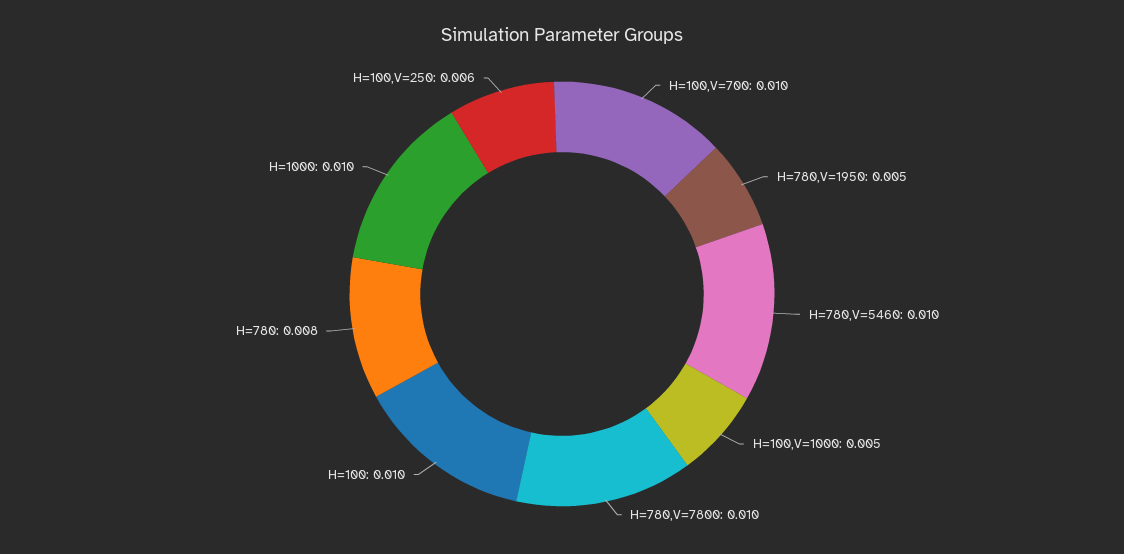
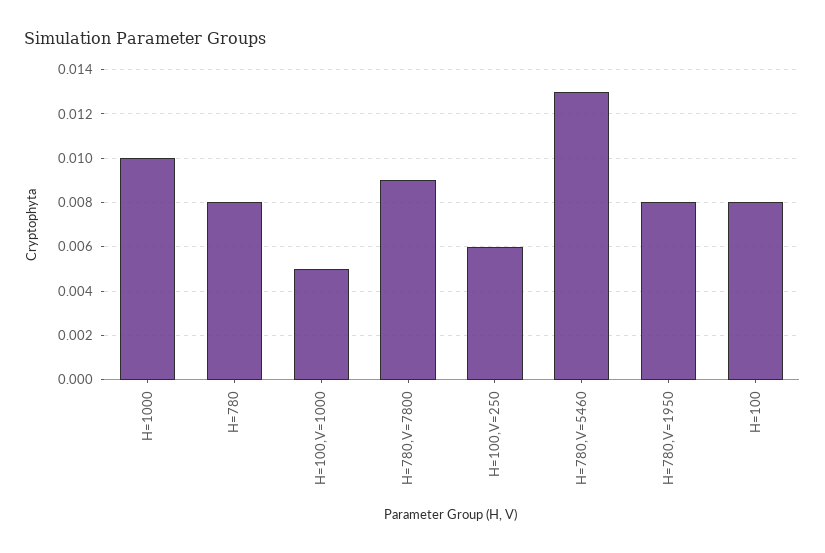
H=100,V=700: 0.01 -> none
H=780,V=1950: 0.005 -> 0.008
H=780,V=5460: 0.01 -> 0.013
H=780,V=7800: 0.01 -> 0.009
H=100: 0.01 -> 0.008

